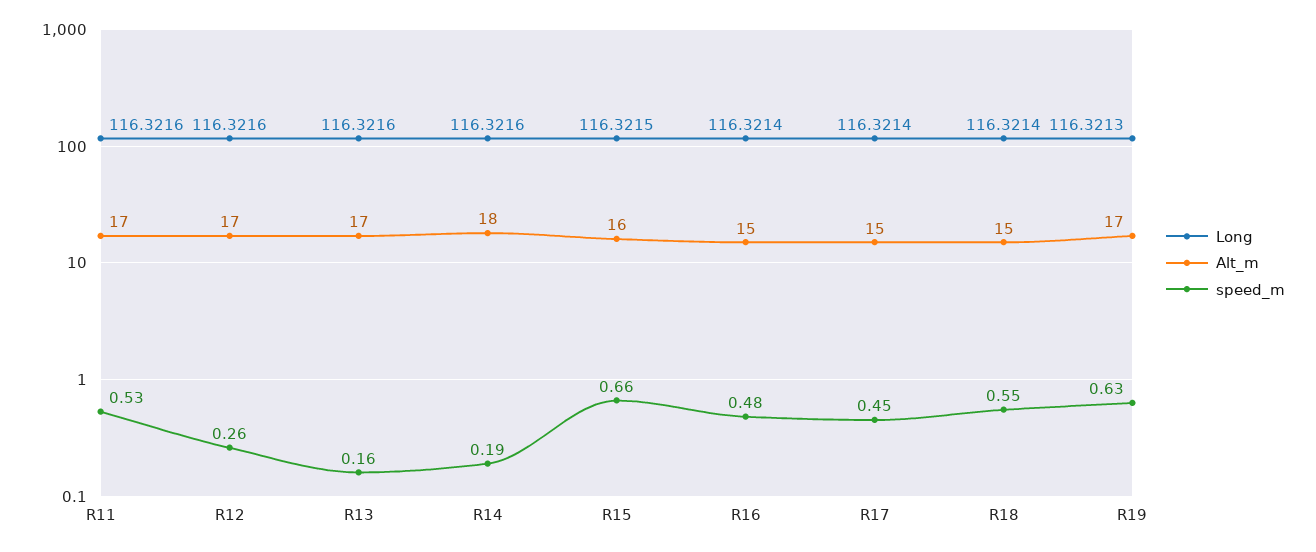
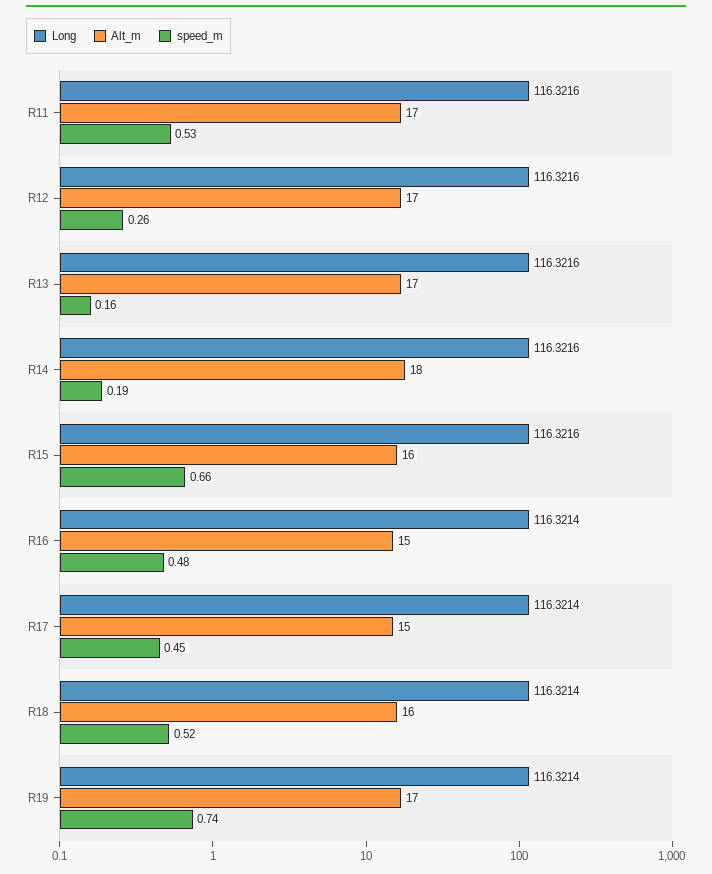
Long, R15: 116.3215 -> 116.3216
Alt_m, R18: 15 -> 16
speed_m, R18: 0.55 -> 0.52
Long, R19: 116.3213 -> 116.3214
speed_m, R19: 0.63 -> 0.74

